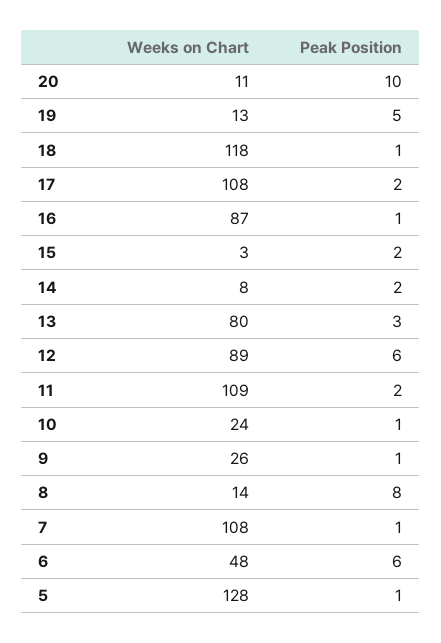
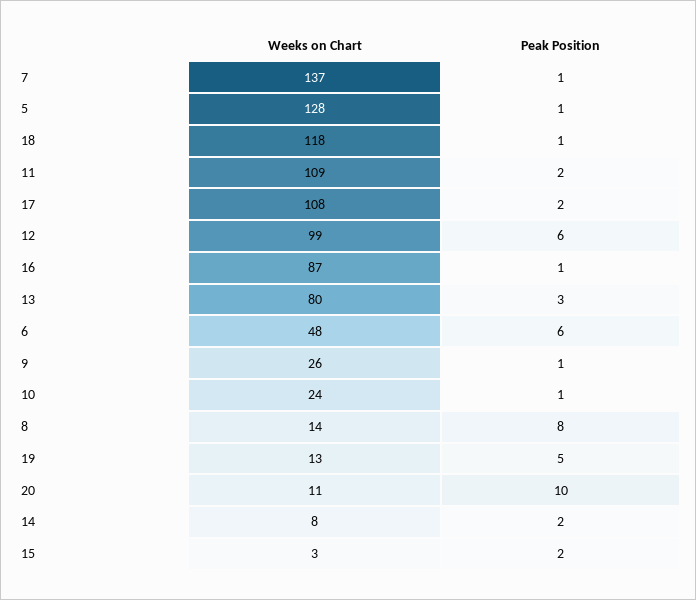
Weeks on Chart, 12: 89 -> 99
Weeks on Chart, 7: 108 -> 137

